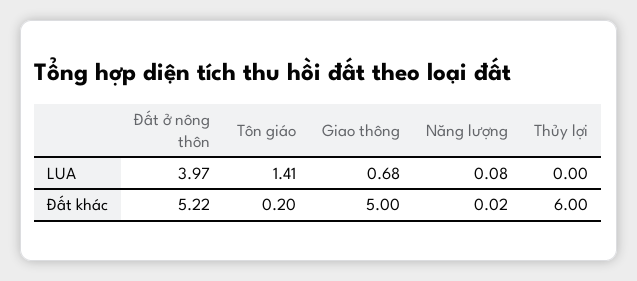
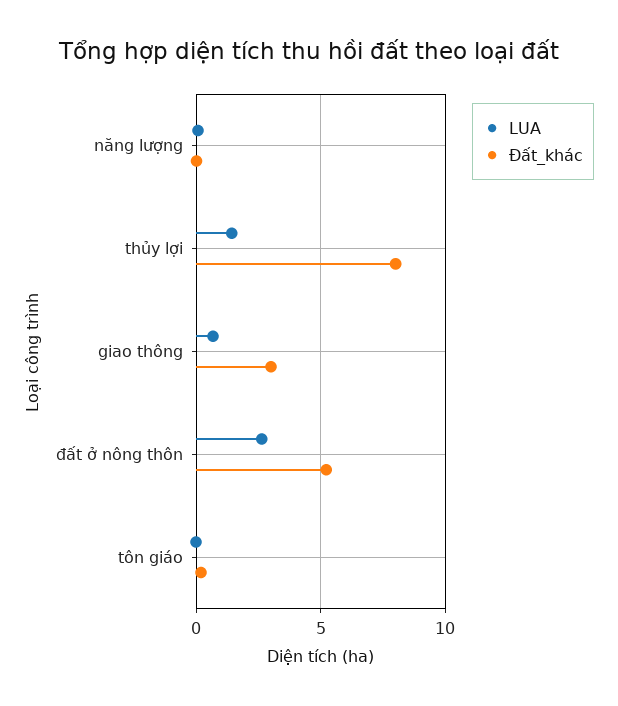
LUA, Đất ở nông thôn: 3.97 -> 2.5
LUA, Tôn giáo: 1.41 -> 0
LUA, Thủy lợi: 0 -> 1.5
Đất khác, Giao thông: 5 -> 3
Đất khác, Thủy lợi: 6 -> 8

